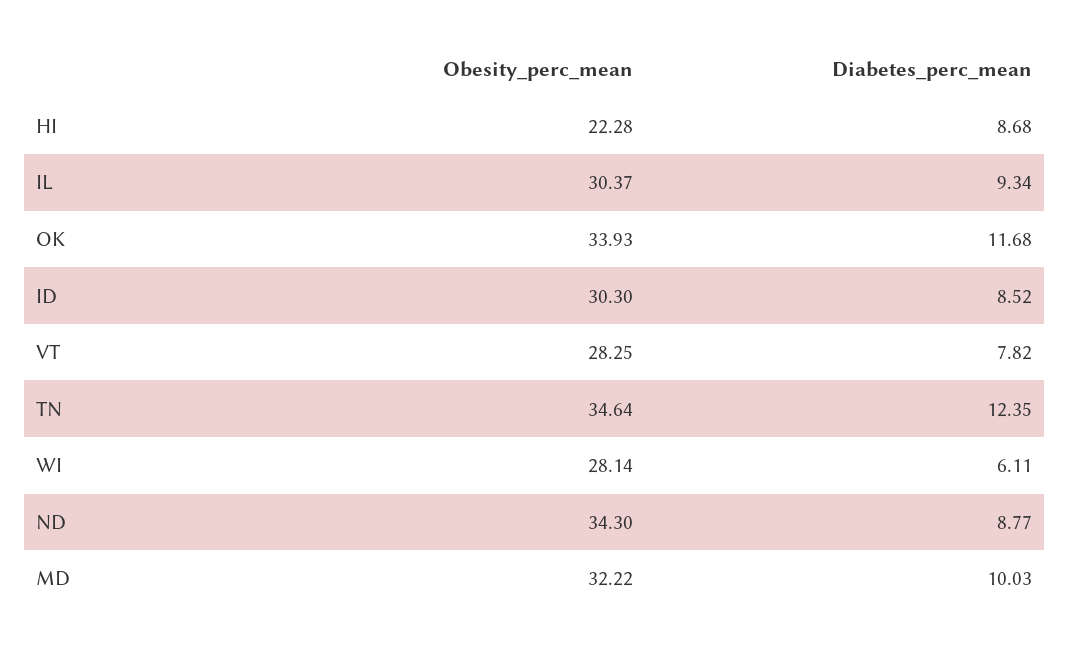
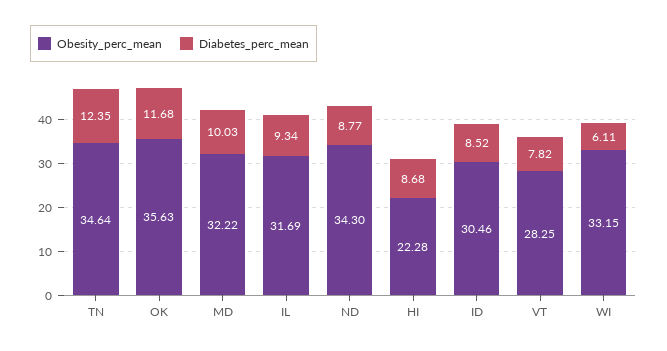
Obesity_perc_mean, IL: 30.37 -> 31.69
Obesity_perc_mean, OK: 33.93 -> 35.63
Obesity_perc_mean, ID: 30.3 -> 30.46
Obesity_perc_mean, WI: 28.14 -> 33.15

